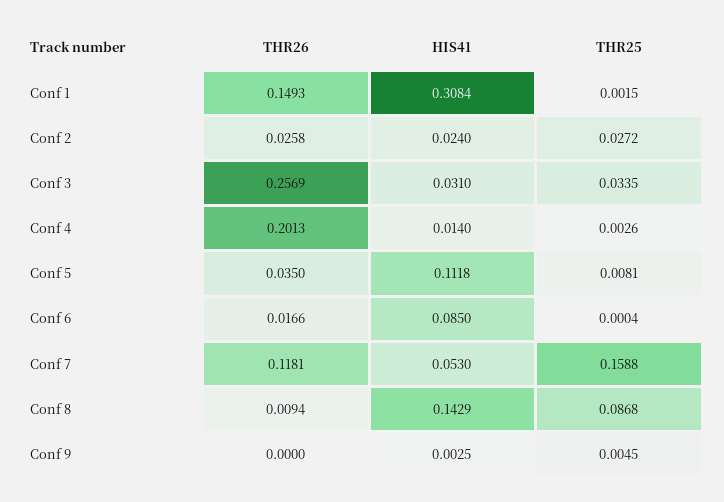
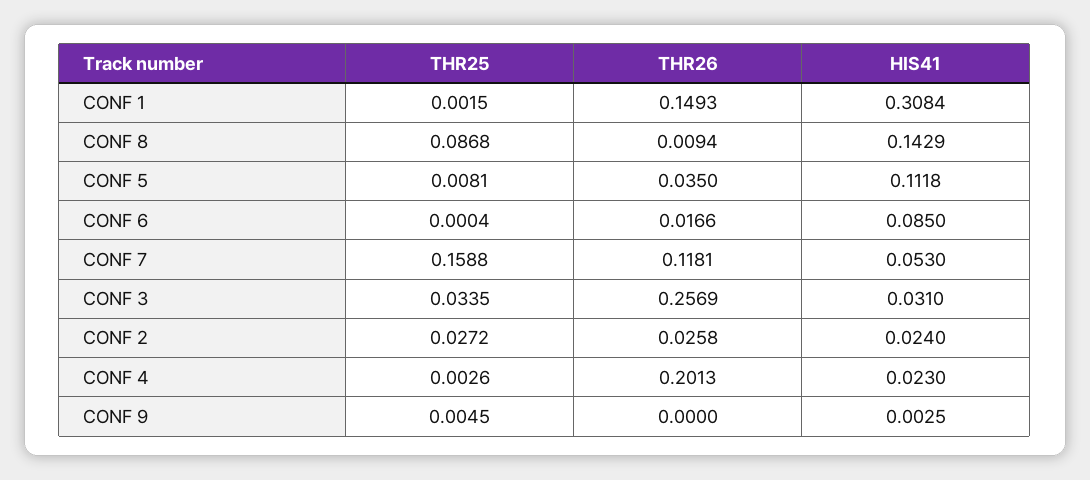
HIS41, Conf 4: 0.014 -> 0.023

